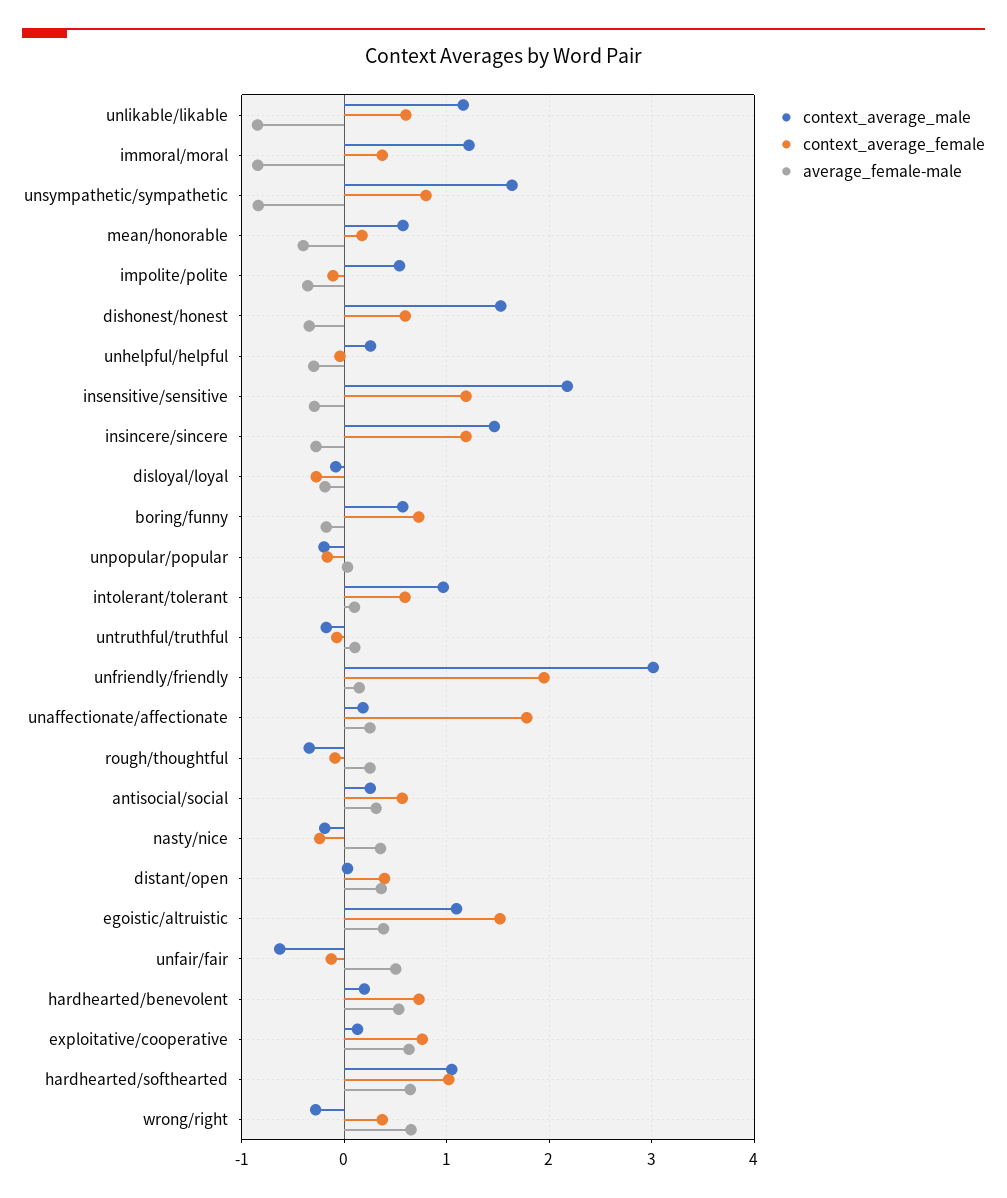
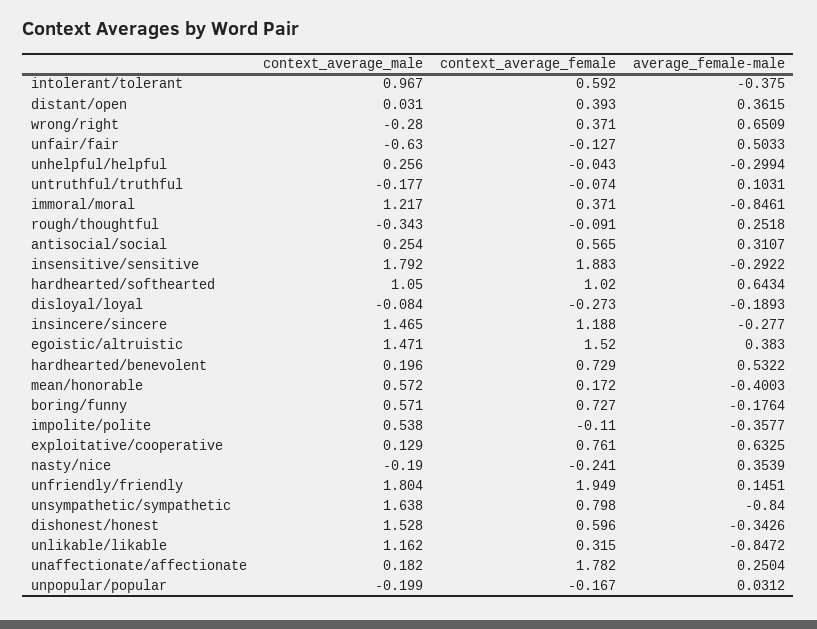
context_average_female, unlikable/likable: 0.6 -> 0.315
context_average_male, insensitive/sensitive: 2.2 -> 1.792
context_average_female, insensitive/sensitive: 1.2 -> 1.883
average_female-male, intolerant/tolerant: 0.1 -> -0.375
context_average_male, unfriendly/friendly: 3 -> 1.804
context_average_male, egoistic/altruistic: 1.1 -> 1.471

